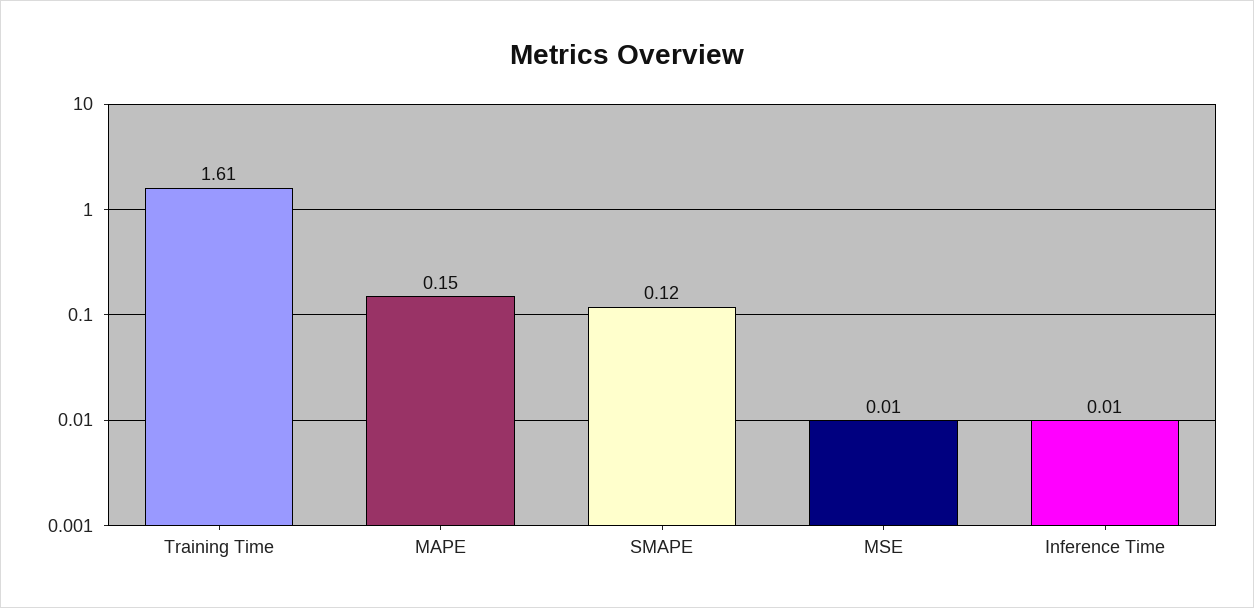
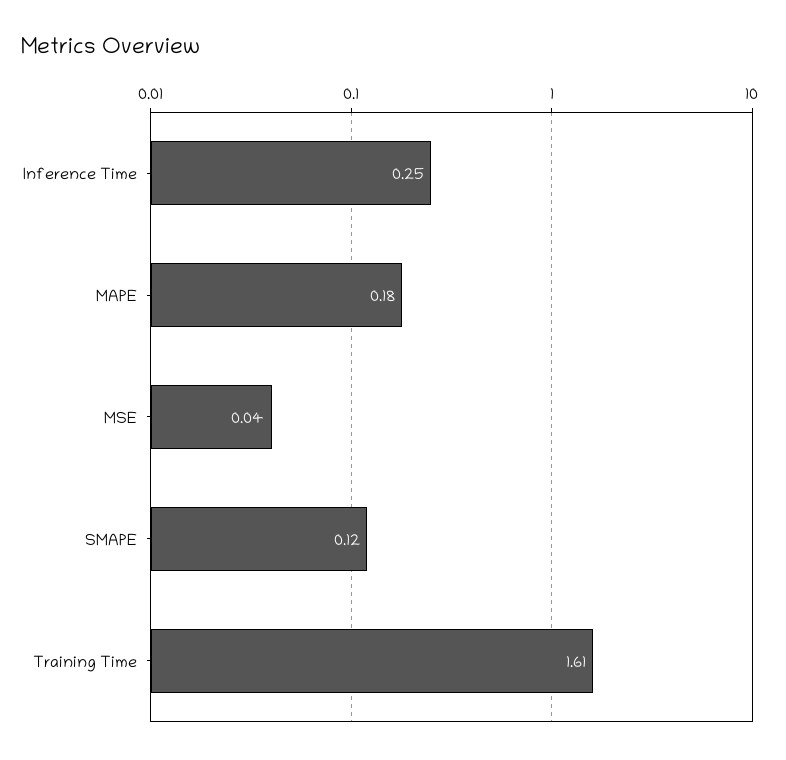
MAPE: 0.15 -> 0.18
MSE: 0.01 -> 0.04
Inference Time: 0.01 -> 0.25

